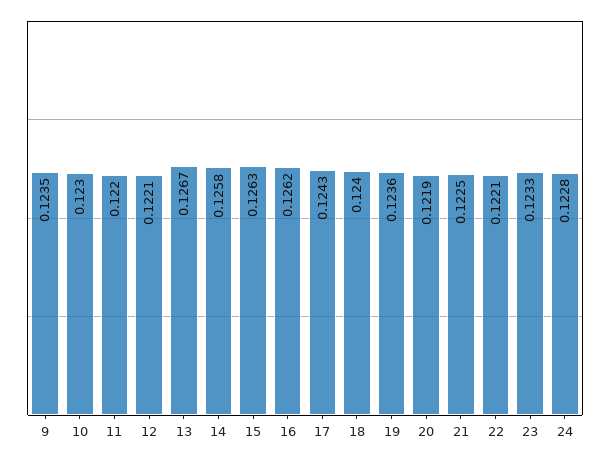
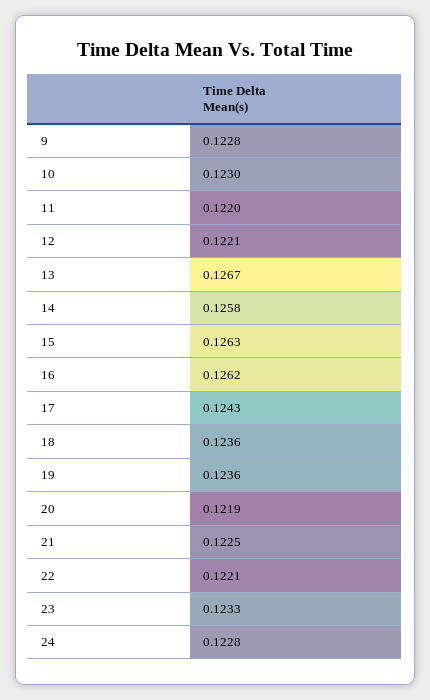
9: 0.1235 -> 0.1228
18: 0.124 -> 0.1236

